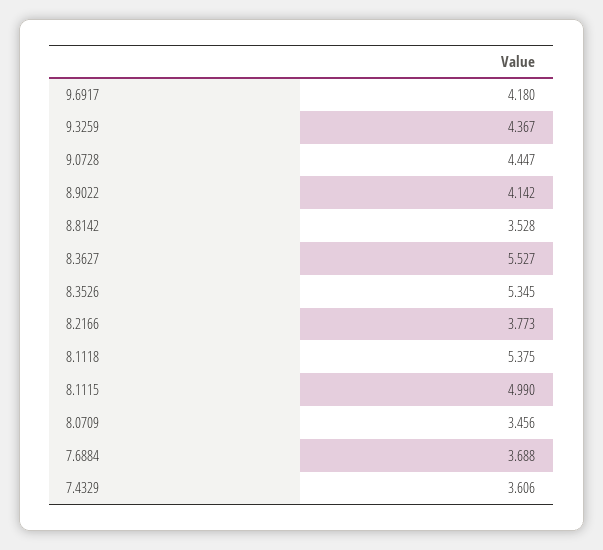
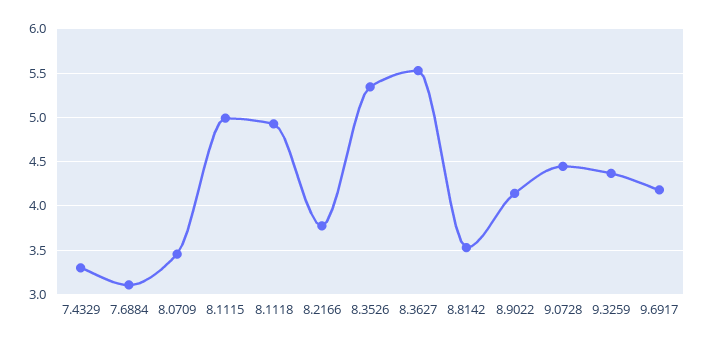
8.1118: 5.375 -> 4.9
7.6884: 3.688 -> 3.1
7.4329: 3.606 -> 3.3

